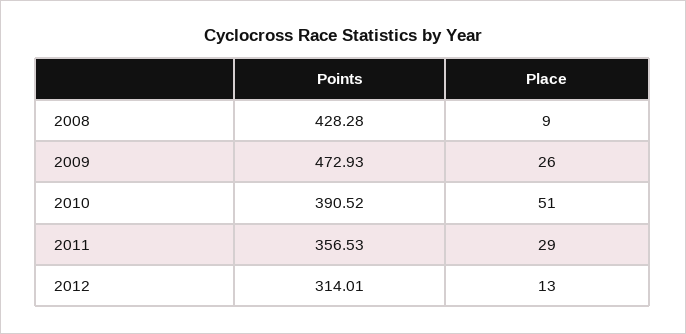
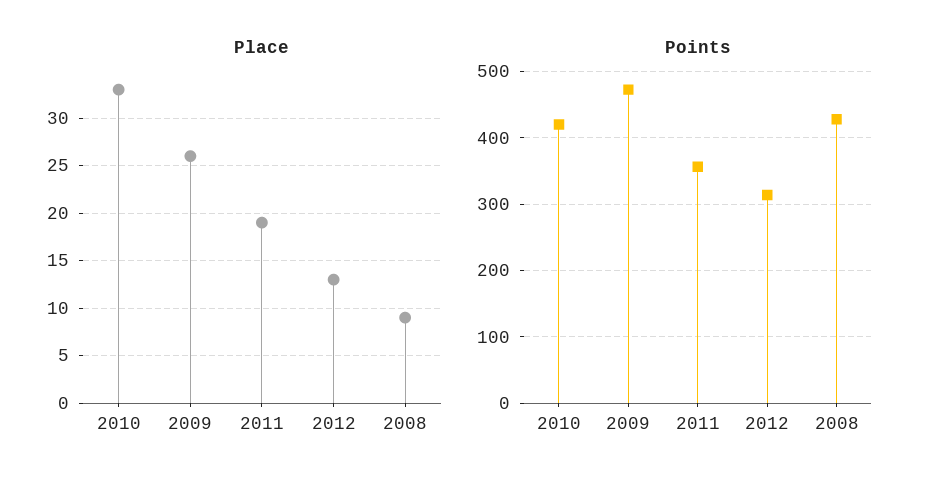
Points, 2010: 390.52 -> 420
Place, 2010: 51 -> 33
Place, 2011: 29 -> 19

